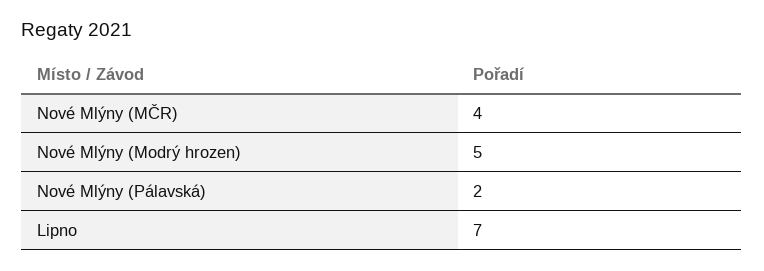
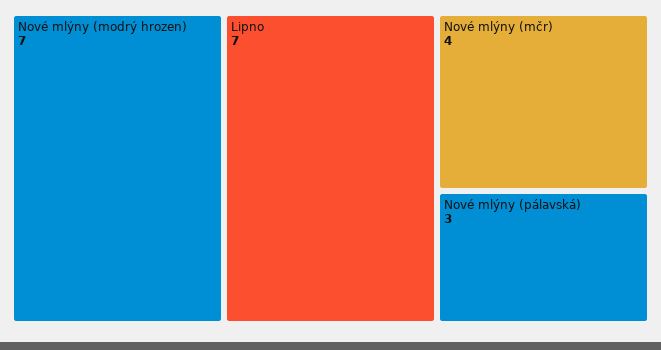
Nové Mlýny (Modrý hrozen): 5 -> 7
Nové Mlýny (Pálavská): 2 -> 3

